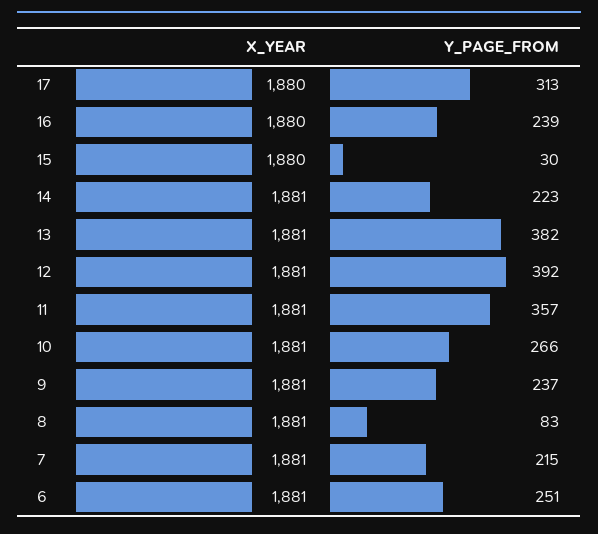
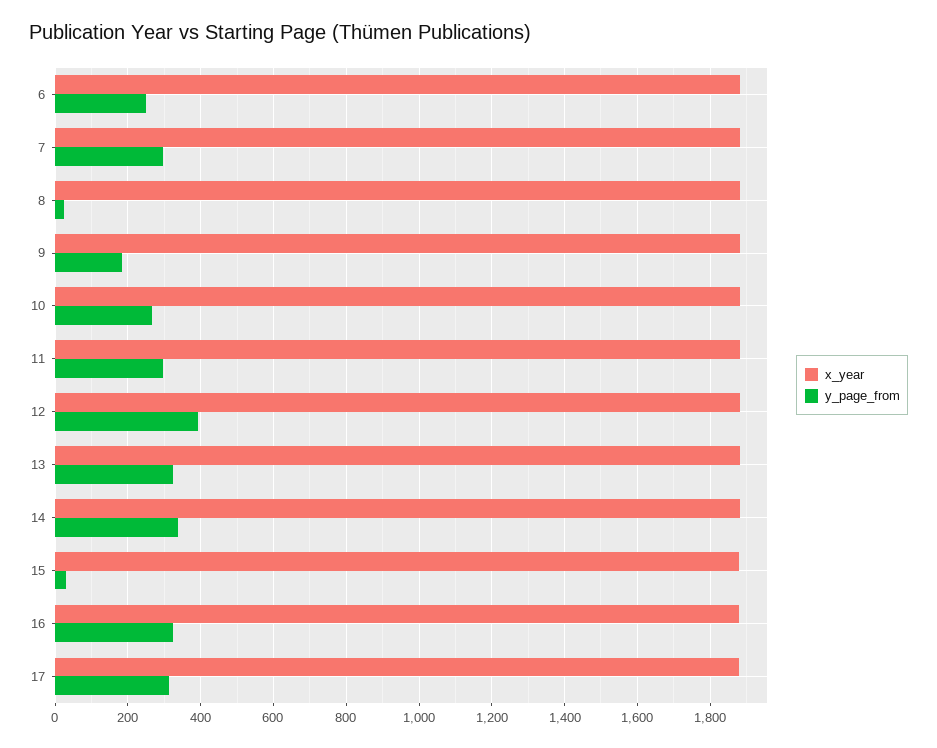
Y_PAGE_FROM, 16: 239 -> 320
Y_PAGE_FROM, 14: 223 -> 340
Y_PAGE_FROM, 13: 382 -> 320
Y_PAGE_FROM, 11: 357 -> 300
Y_PAGE_FROM, 9: 237 -> 180
Y_PAGE_FROM, 8: 83 -> 20
Y_PAGE_FROM, 7: 215 -> 300

